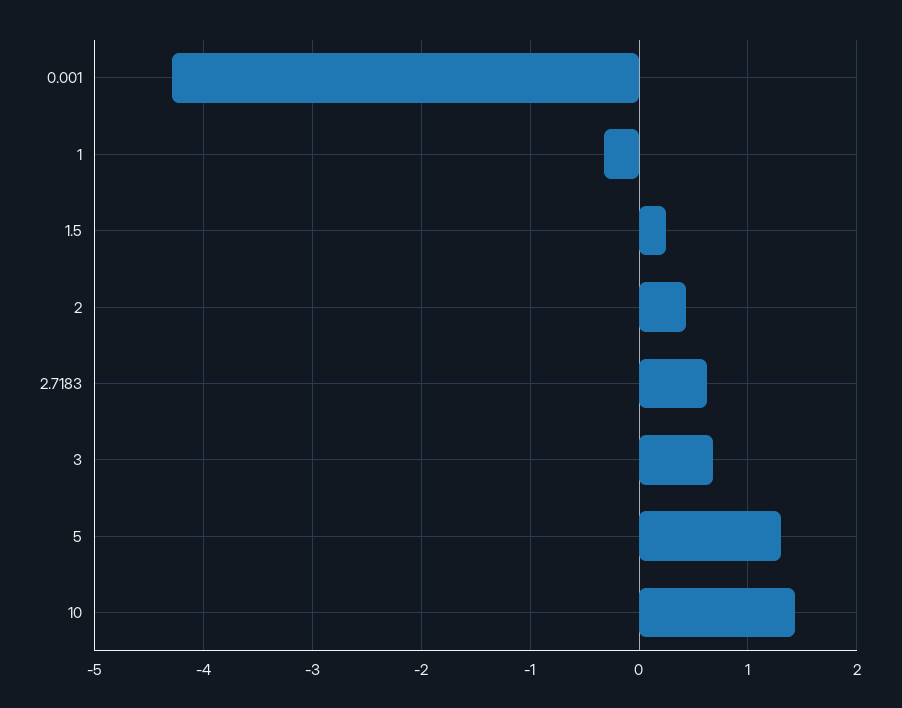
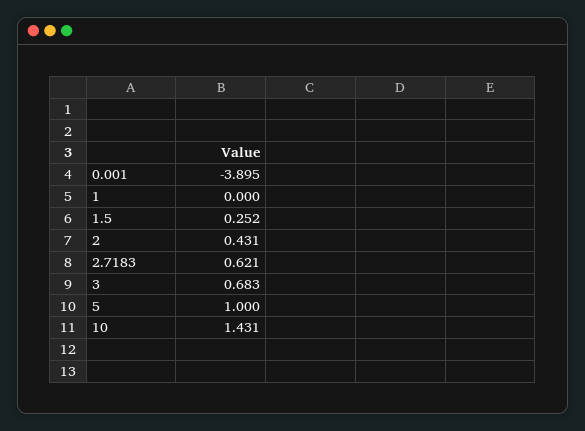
0.001: -4.3 -> -3.895
1: -0.3 -> 0
5: 1.3 -> 1

